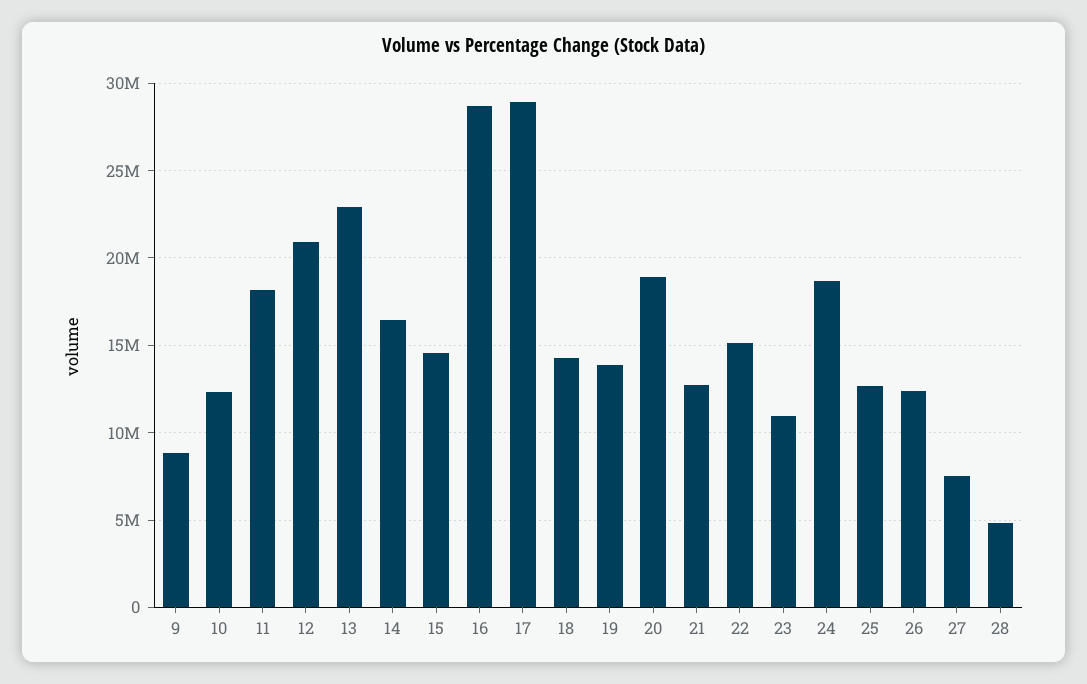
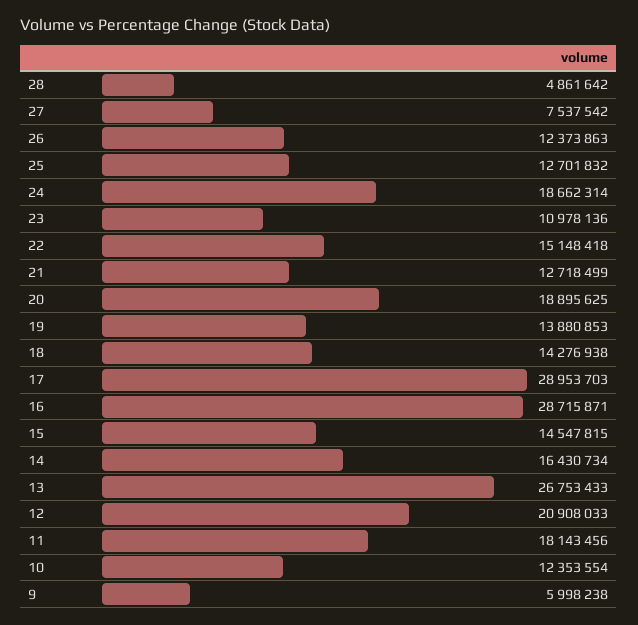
9: 9000000 -> 5998238
13: 23000000 -> 26753433

